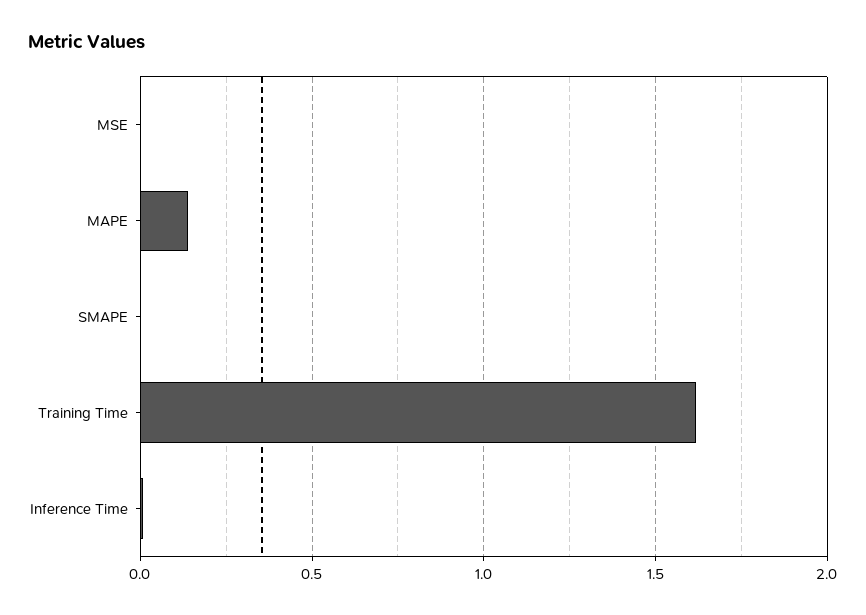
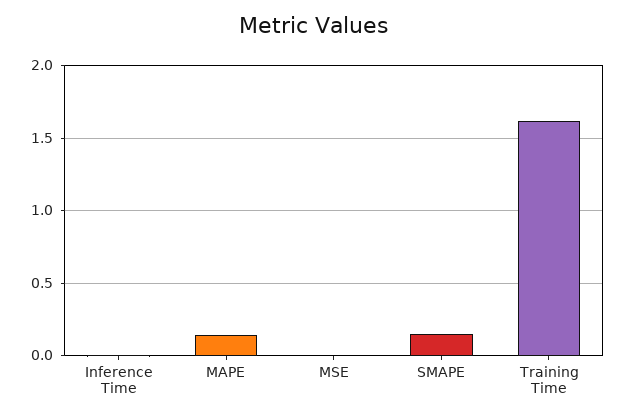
SMAPE: 0 -> 0.15

